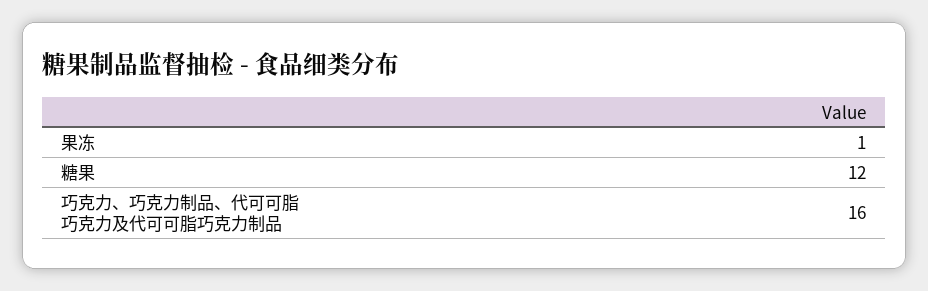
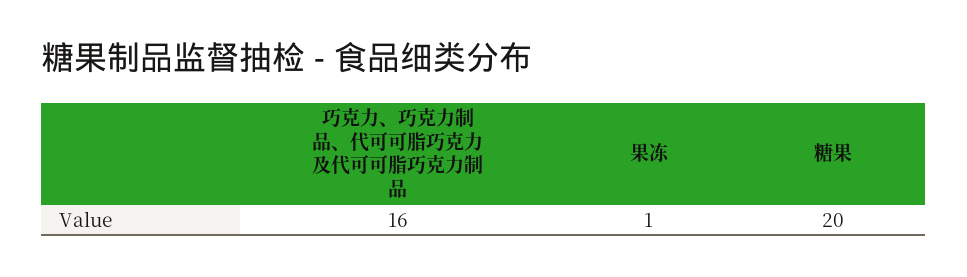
糖果: 12 -> 20

